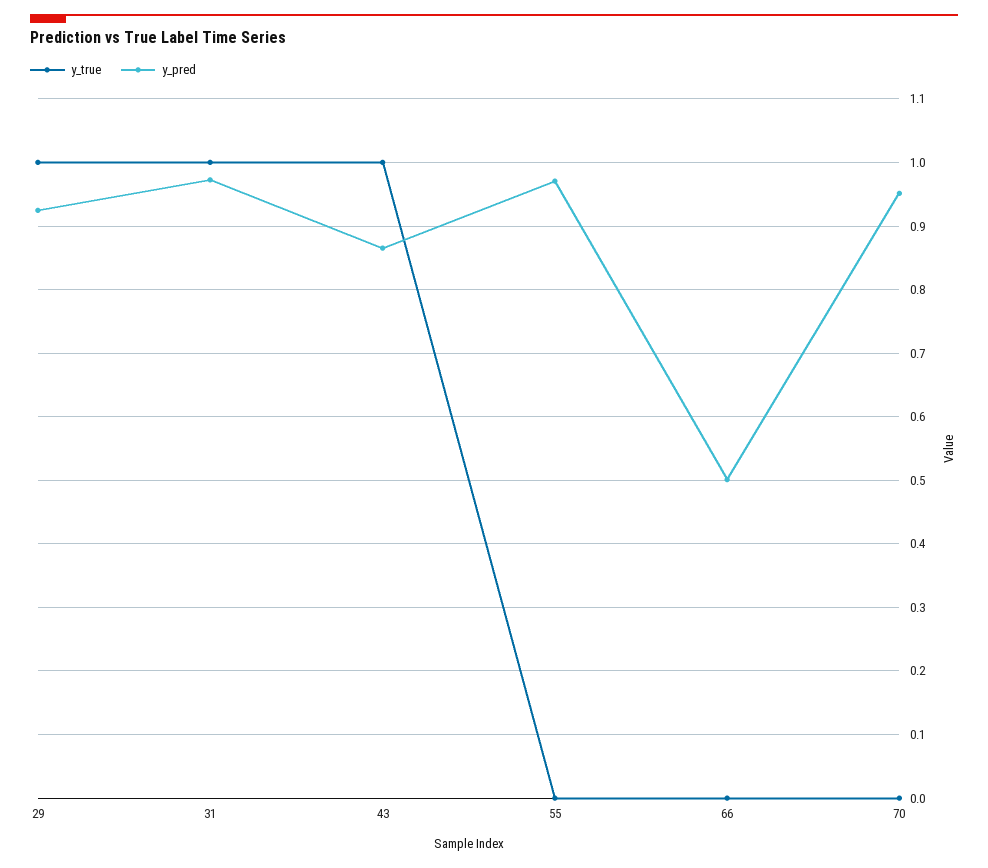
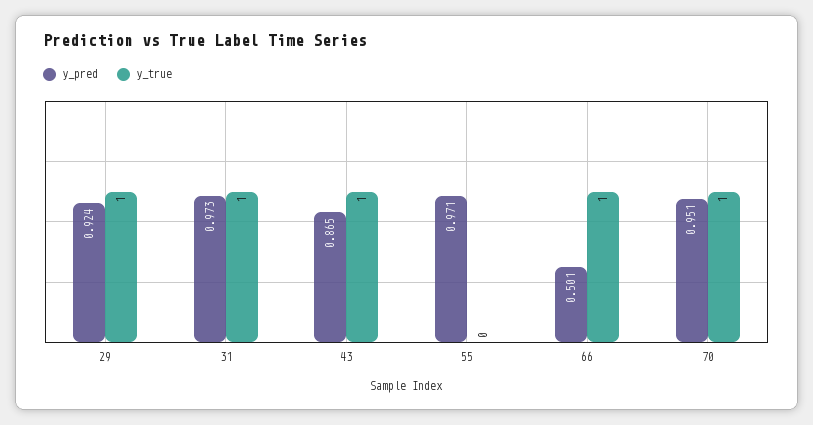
y_true, 66: 0 -> 1
y_true, 70: 0 -> 1

